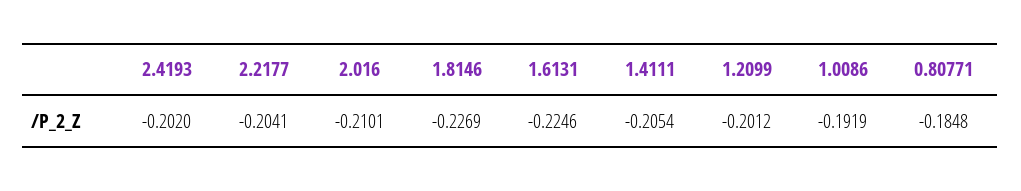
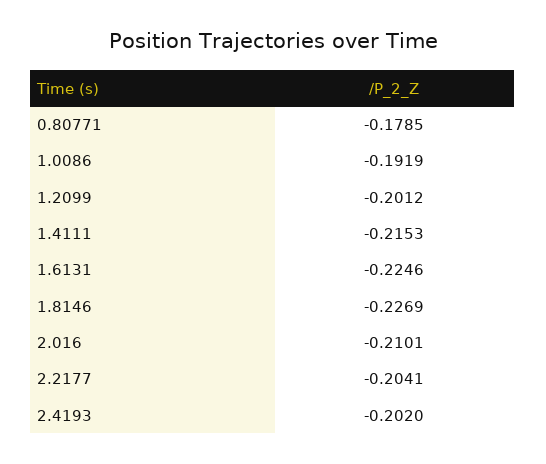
1.4111: -0.2054 -> -0.2153
0.80771: -0.1848 -> -0.1785

